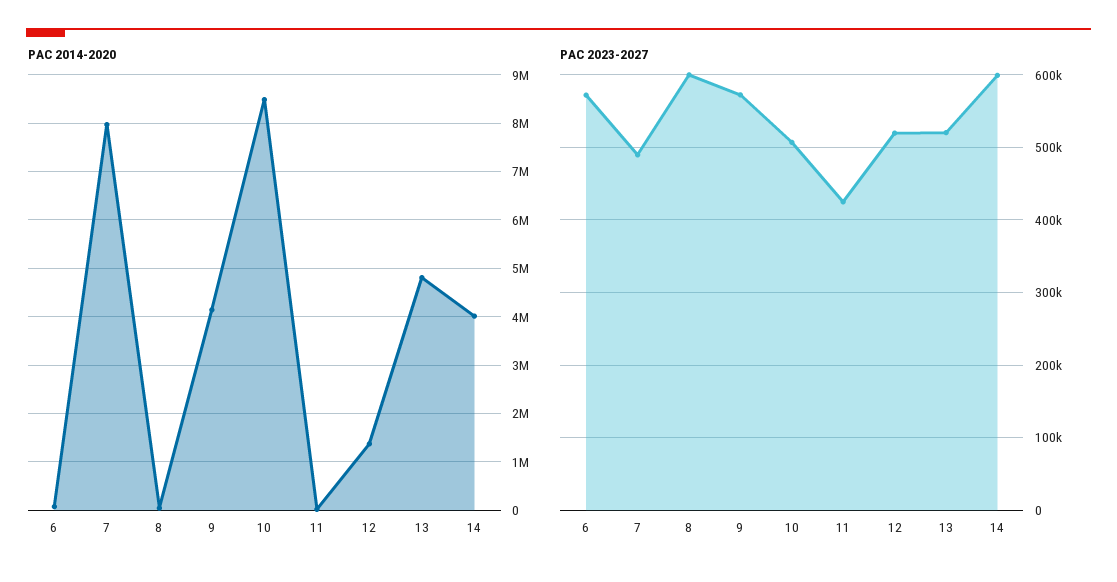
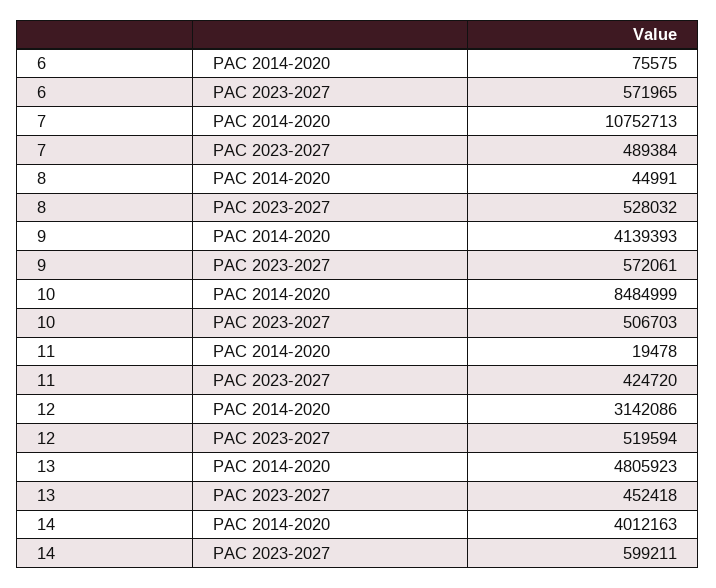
PAC 2014-2020, 7: 8000000 -> 10752713
PAC 2014-2020, 12: 1400000 -> 3142086
PAC 2023-2027, 8: 600000 -> 528032
PAC 2023-2027, 13: 520000 -> 452418

